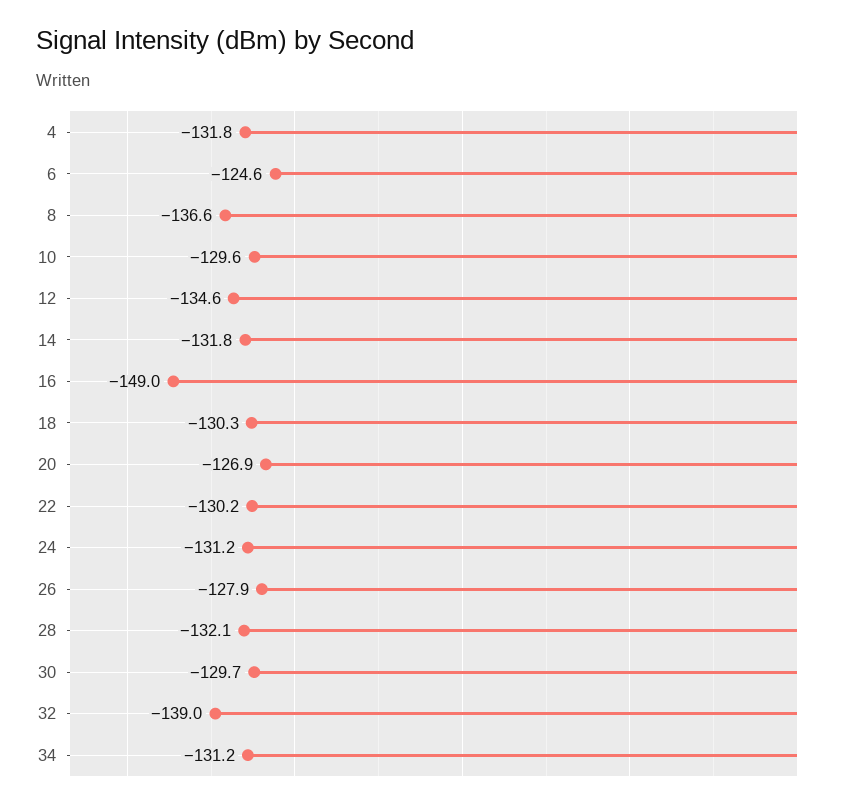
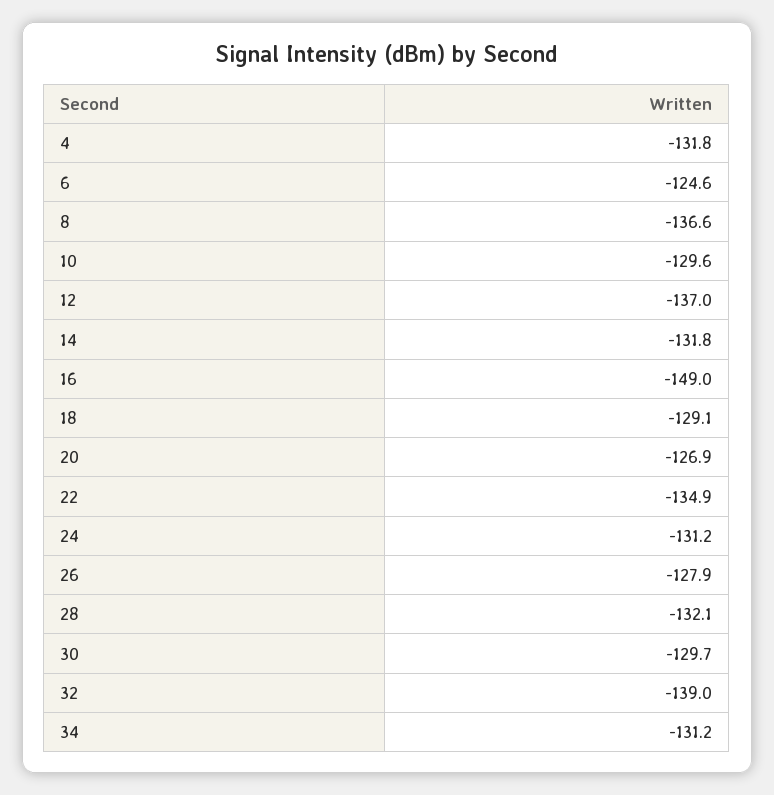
12: -134.6 -> -137
18: -130.3 -> -129.1
22: -130.2 -> -134.9

